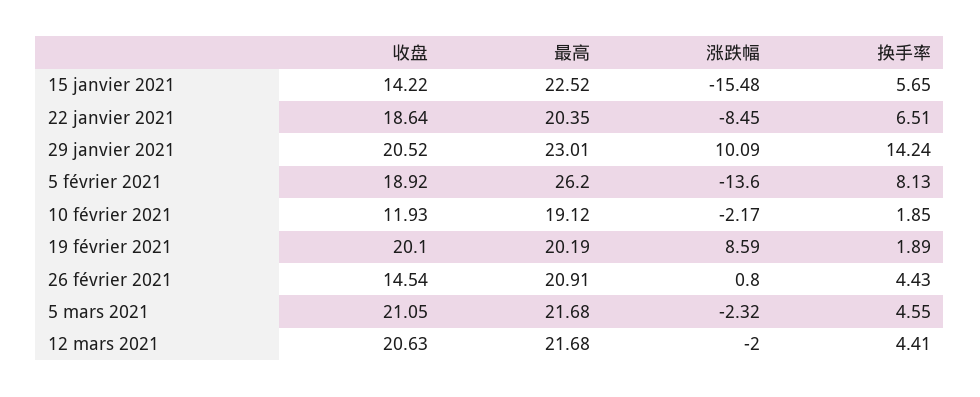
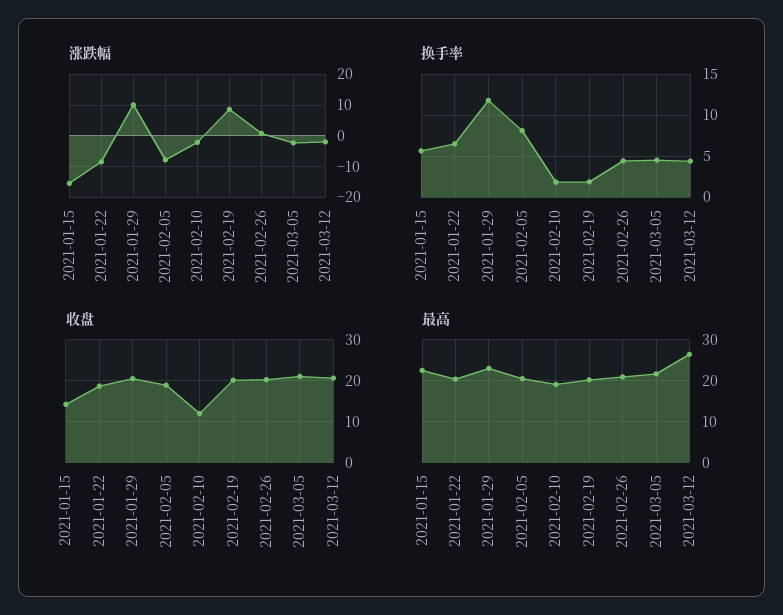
换手率, 29 janvier 2021: 14.24 -> 12
最高, 5 février 2021: 26.2 -> 20
涨跌幅, 5 février 2021: -13.6 -> -8
收盘, 26 février 2021: 14.54 -> 20
最高, 12 mars 2021: 21.68 -> 26

